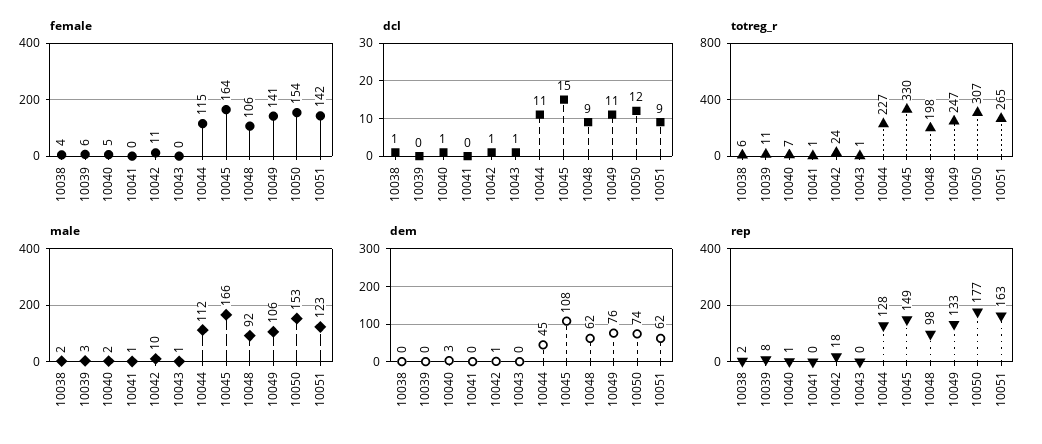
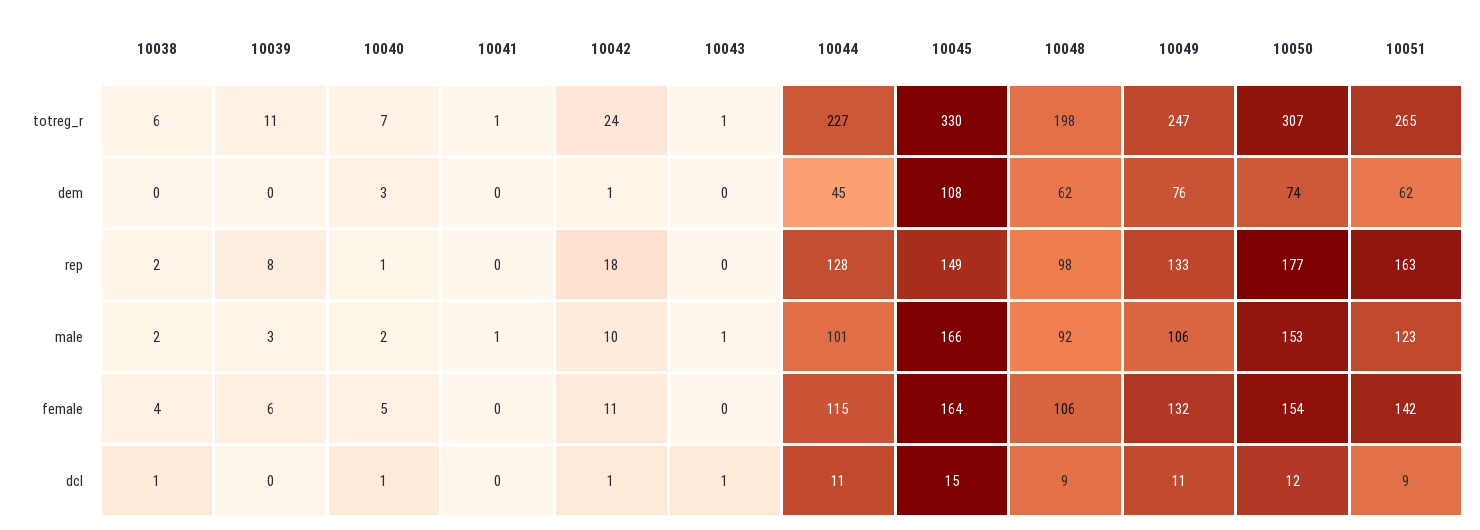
female, 10049: 141 -> 132
male, 10044: 112 -> 101

